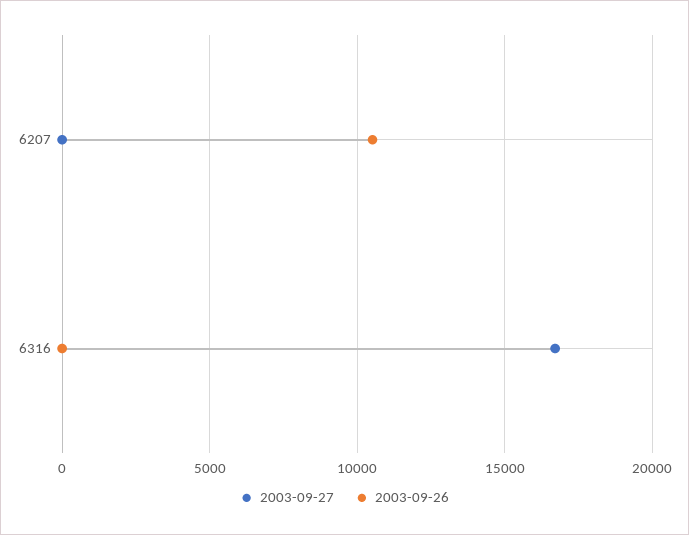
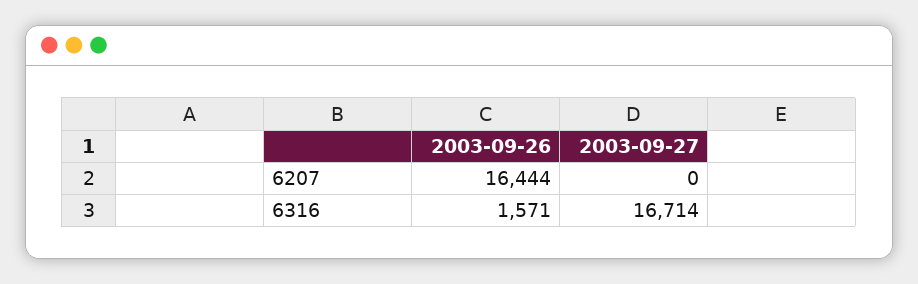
2003-09-26, 6207: 10500 -> 16444
2003-09-26, 6316: 0 -> 1571

